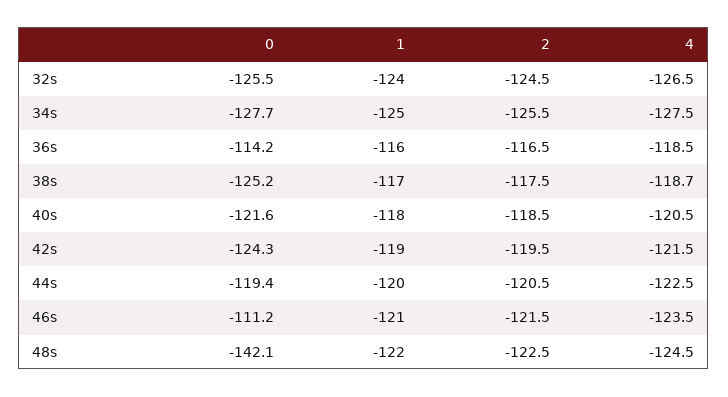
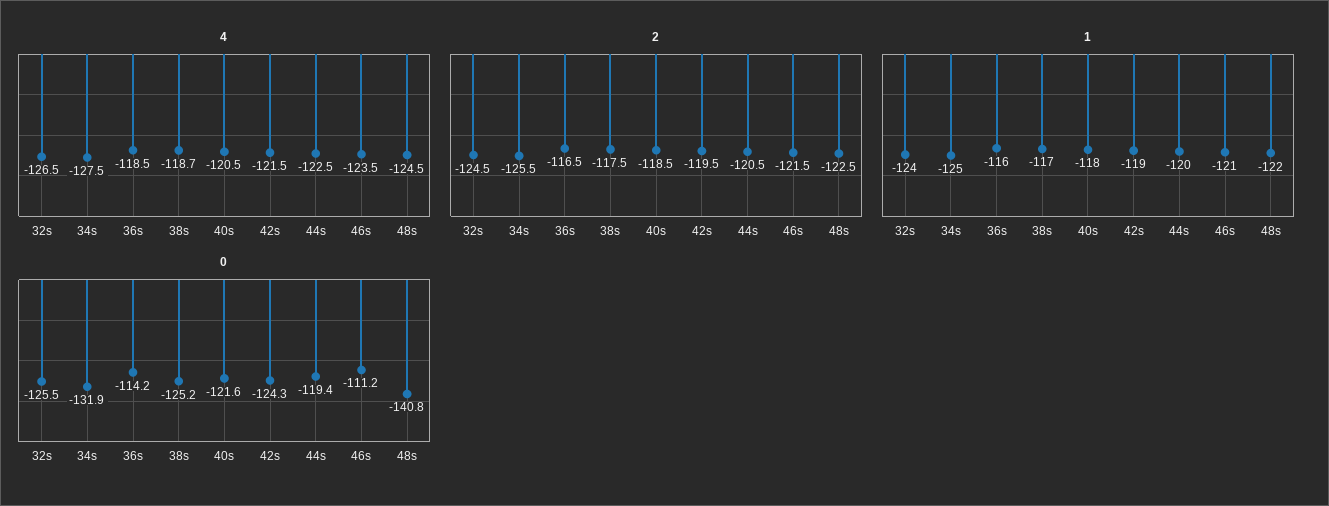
0, 34s: -127.7 -> -131.9
0, 48s: -142.1 -> -140.8

